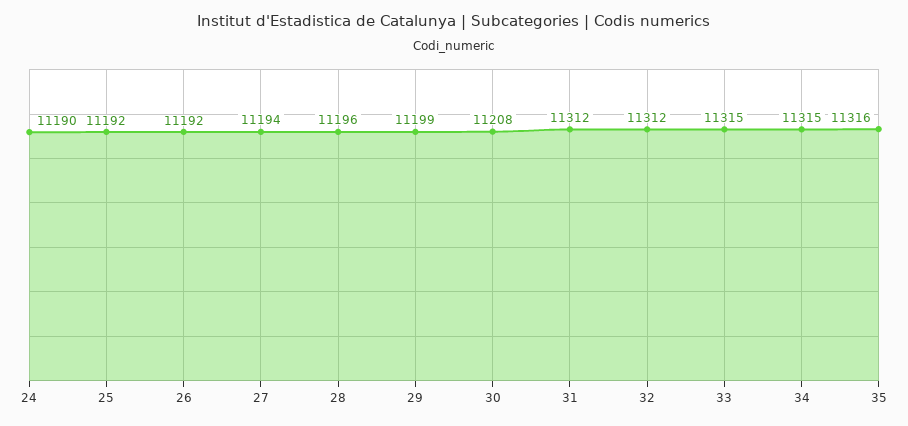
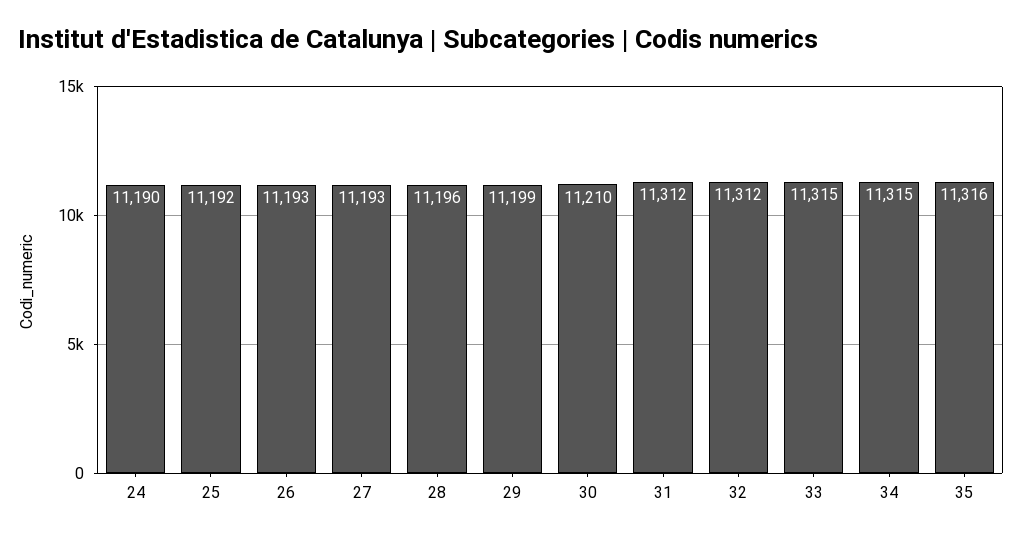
26: 11192 -> 11193
27: 11194 -> 11193
30: 11208 -> 11210

